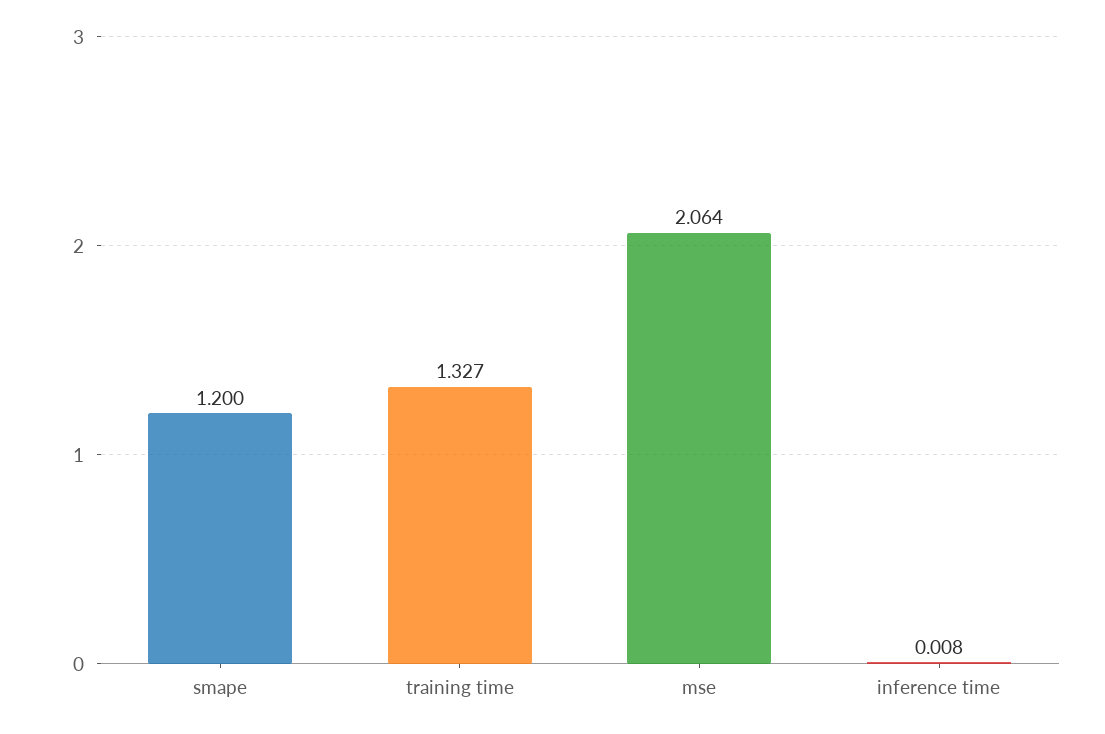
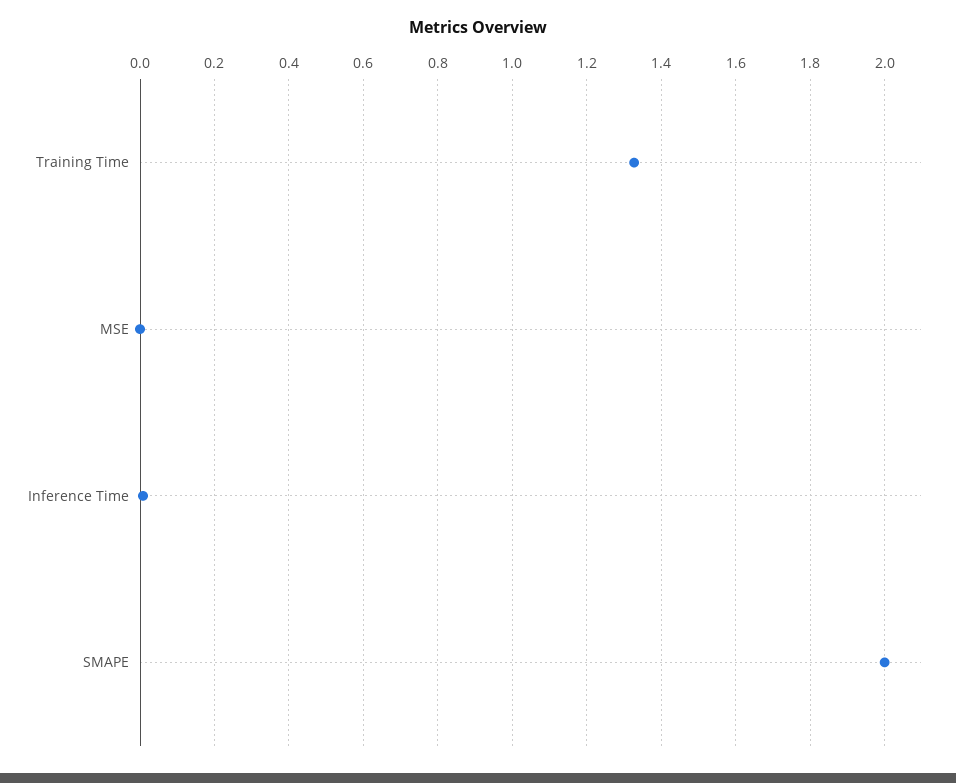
smape: 1.2 -> 2
mse: 2.064 -> 0

